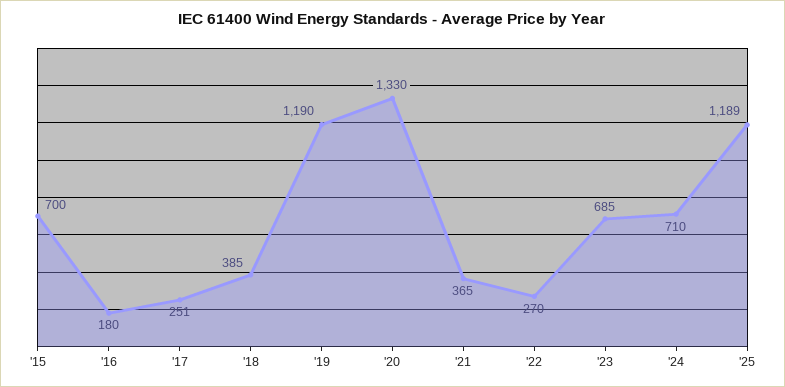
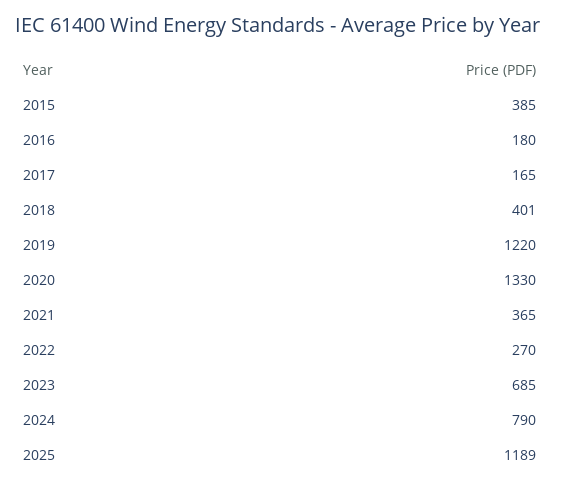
'15: 700 -> 385
'17: 251 -> 165
'18: 385 -> 401
'19: 1190 -> 1220
'24: 710 -> 790

